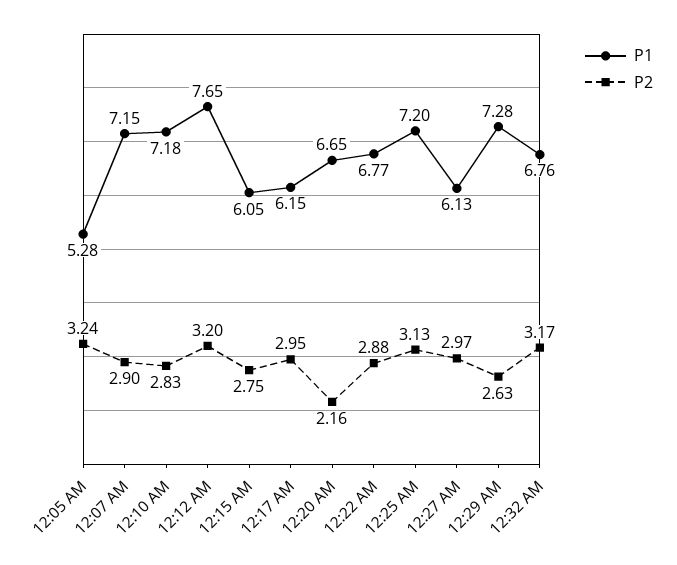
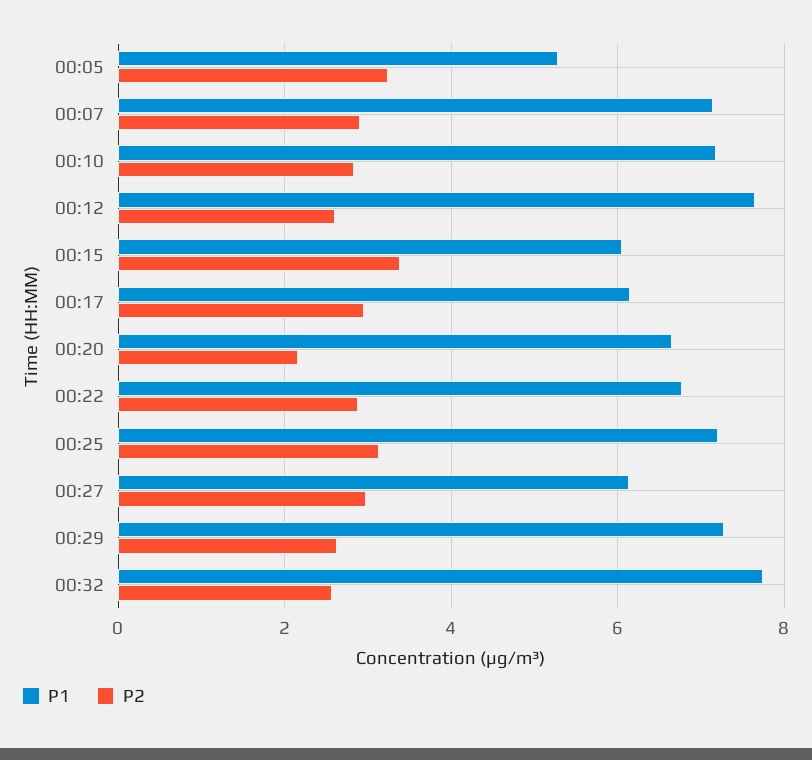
P2, 12:12 AM: 3.2 -> 2.6
P2, 12:15 AM: 2.75 -> 3.4
P1, 12:32 AM: 6.76 -> 7.8
P2, 12:32 AM: 3.17 -> 2.6

